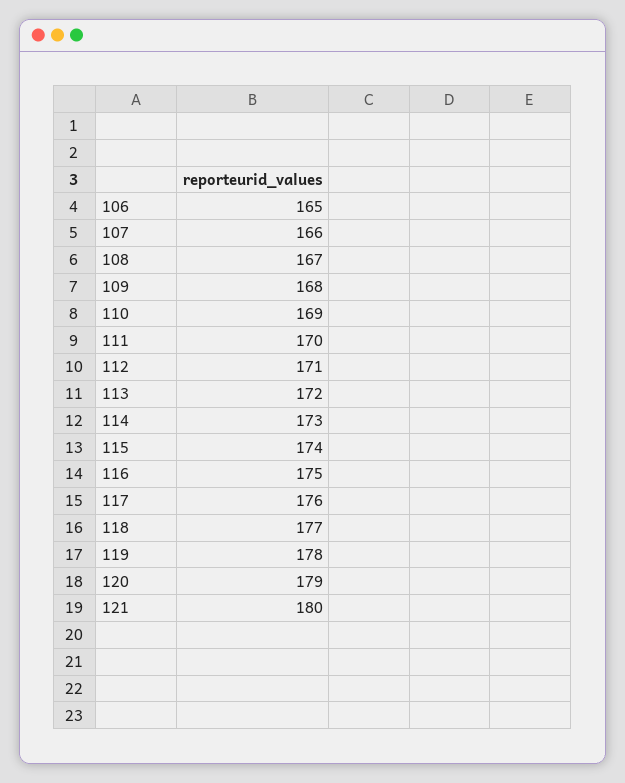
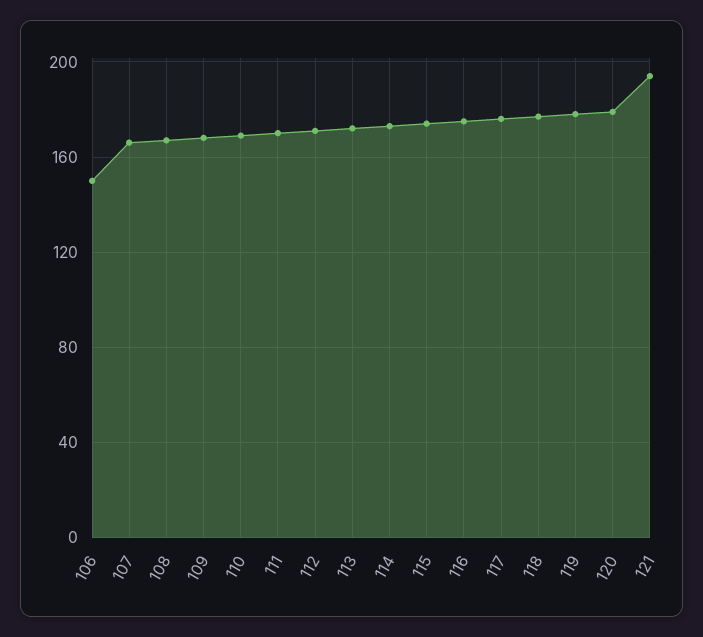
106: 165 -> 150
121: 180 -> 195

